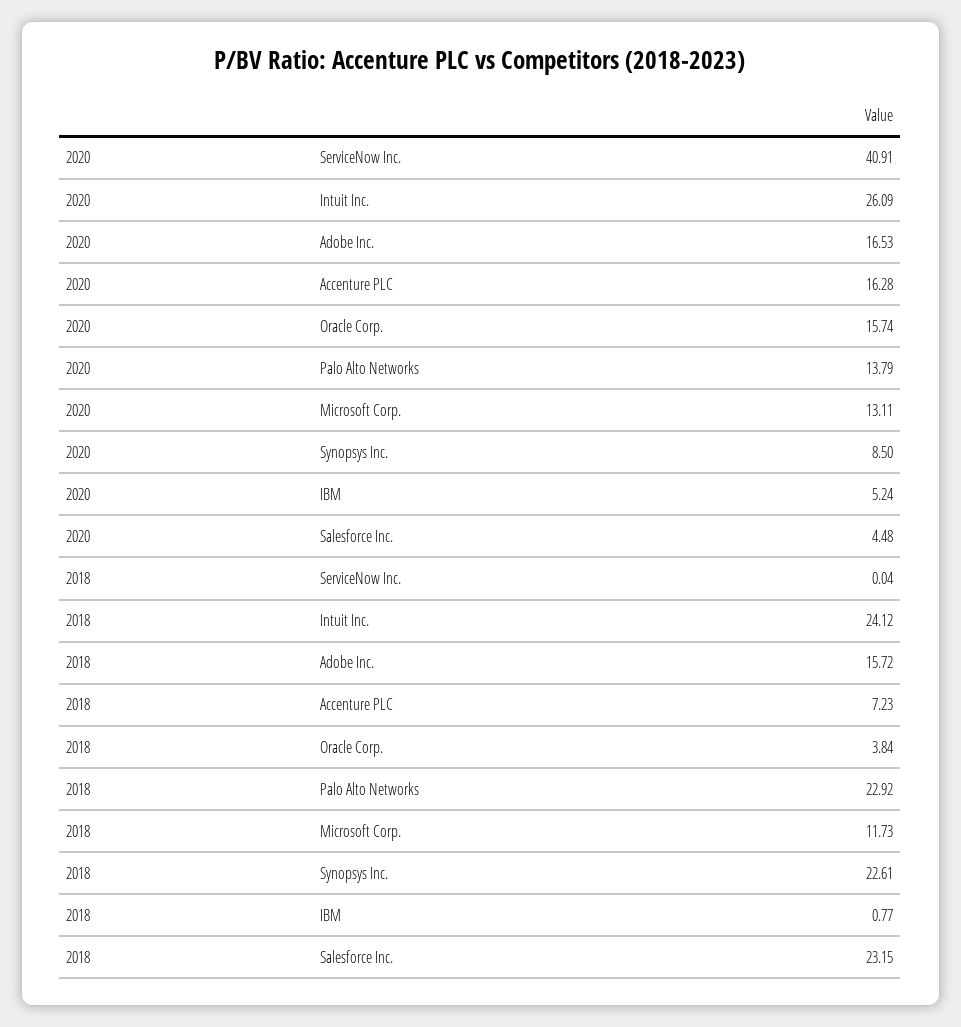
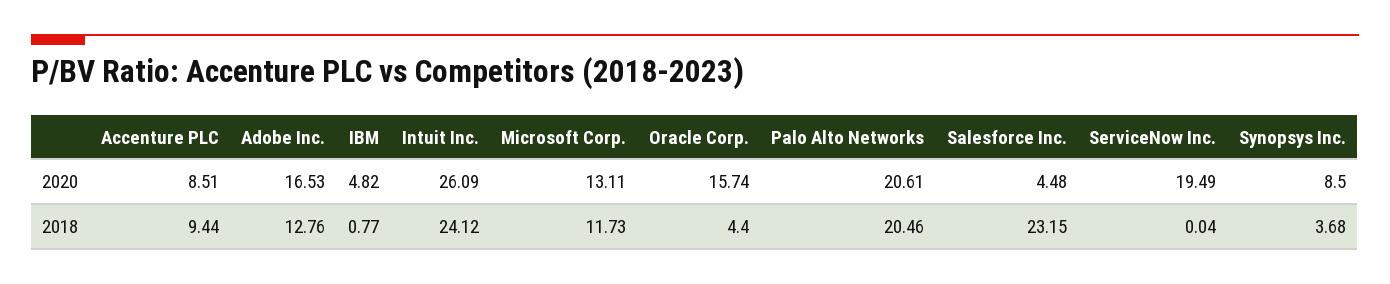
2020, ServiceNow Inc.: 40.91 -> 19.49
2020, Accenture PLC: 16.28 -> 8.51
2020, Palo Alto Networks: 13.79 -> 20.61
2020, IBM: 5.24 -> 4.82
2018, Adobe Inc.: 15.72 -> 12.76
2018, Accenture PLC: 7.23 -> 9.44
2018, Oracle Corp.: 3.84 -> 4.4
2018, Palo Alto Networks: 22.92 -> 20.46
2018, Synopsys Inc.: 22.61 -> 3.68

